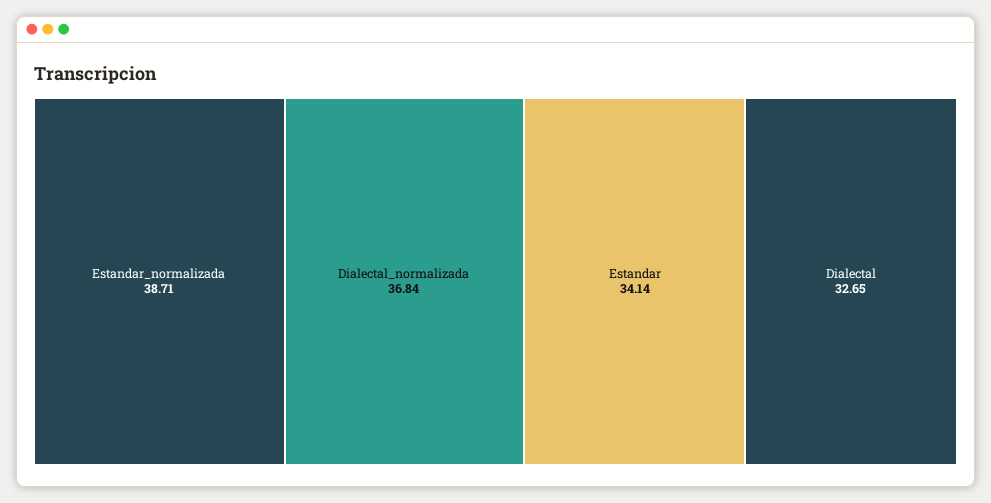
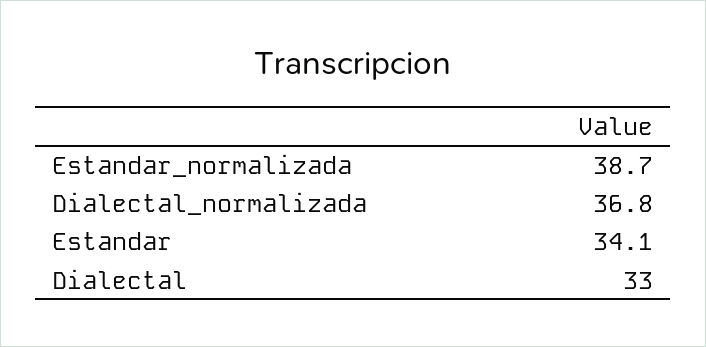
Dialectal: 32.65 -> 33

